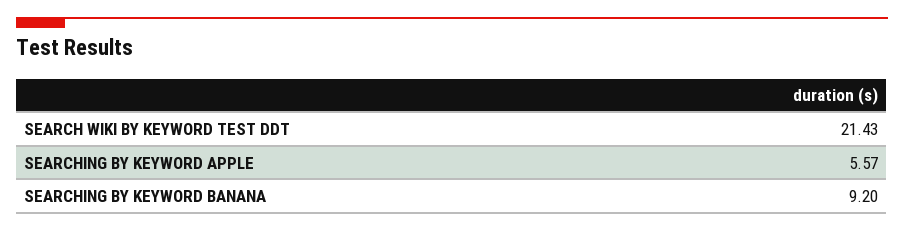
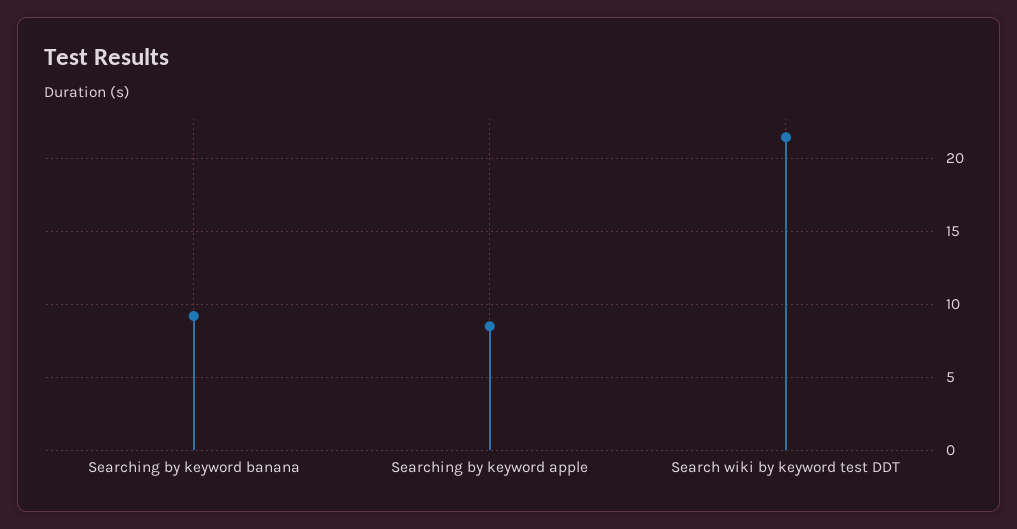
SEARCHING BY KEYWORD APPLE: 5.57 -> 8.5

